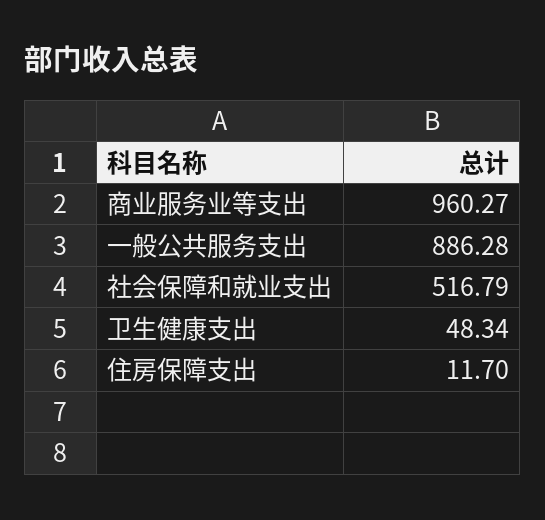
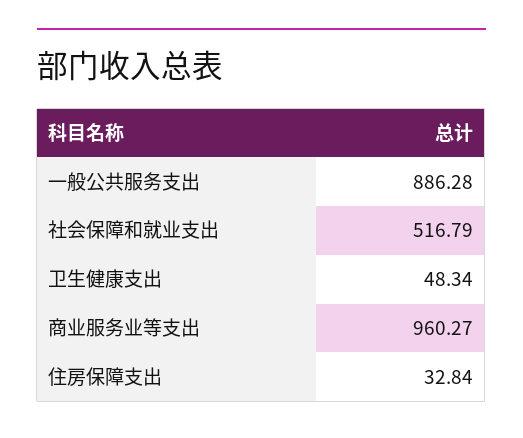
住房保障支出: 11.7 -> 32.84

